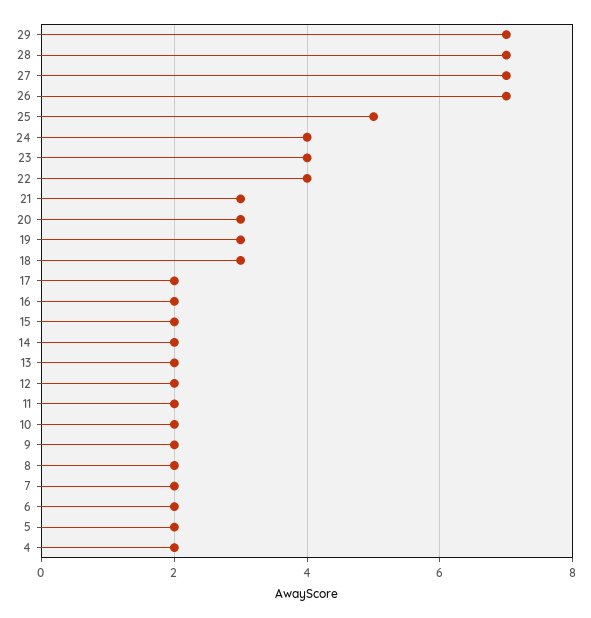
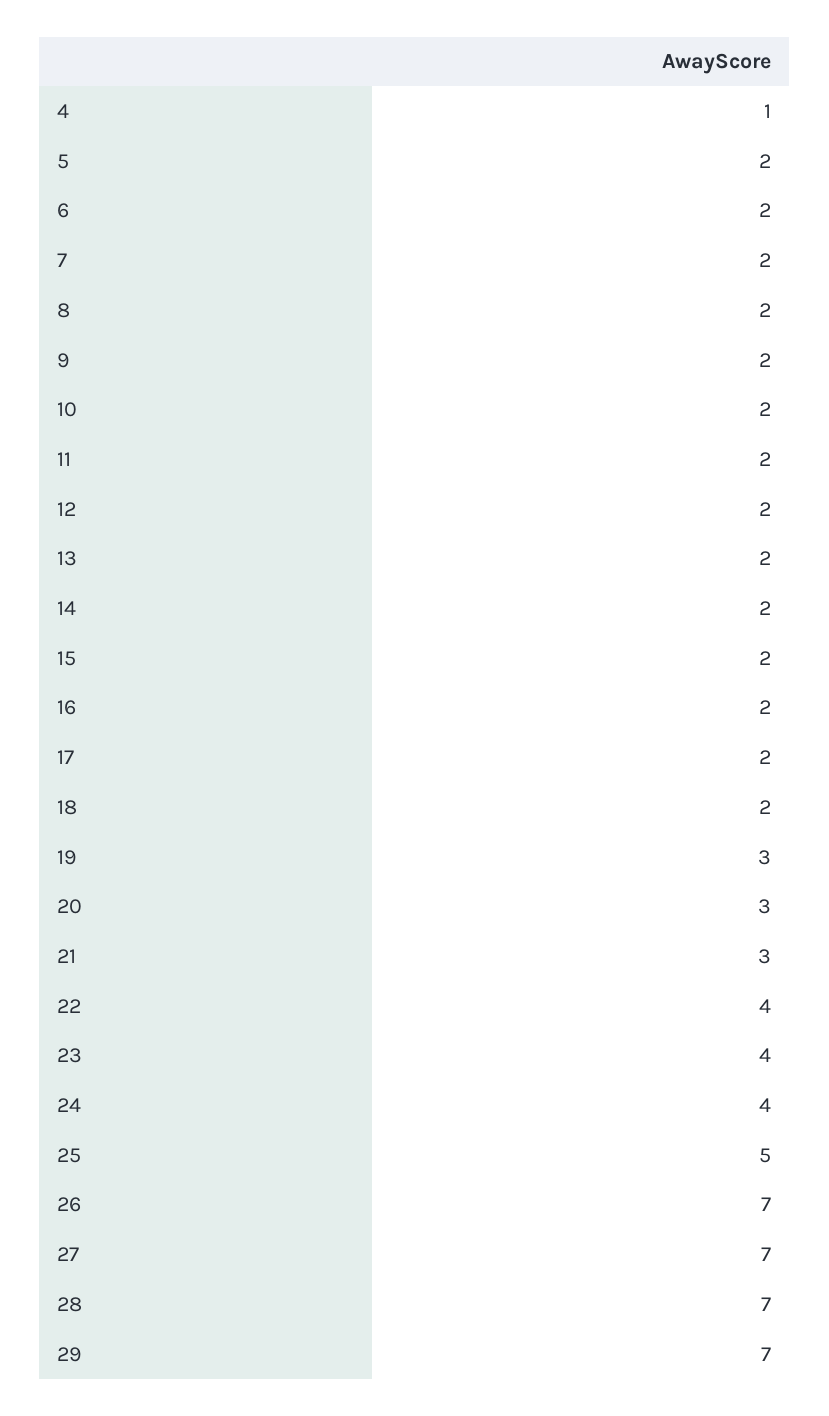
18: 3 -> 2
4: 2 -> 1

